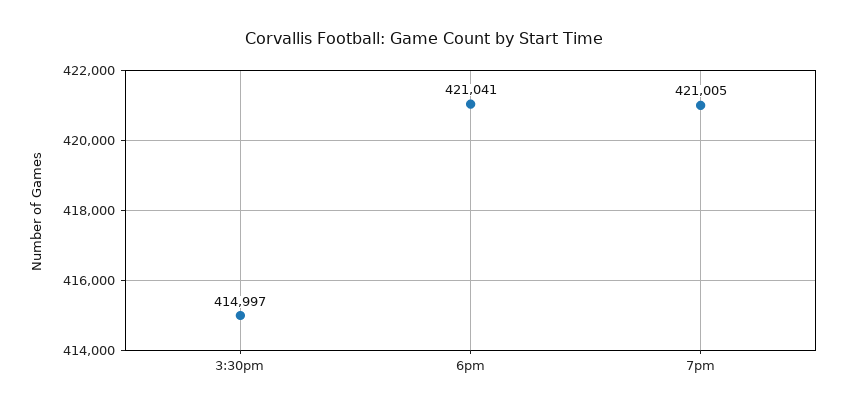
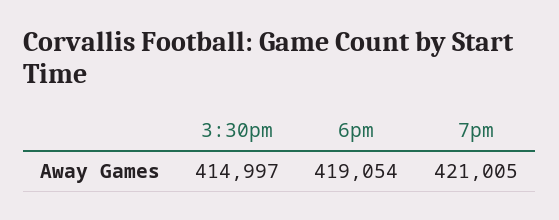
6pm: 421041 -> 419054

